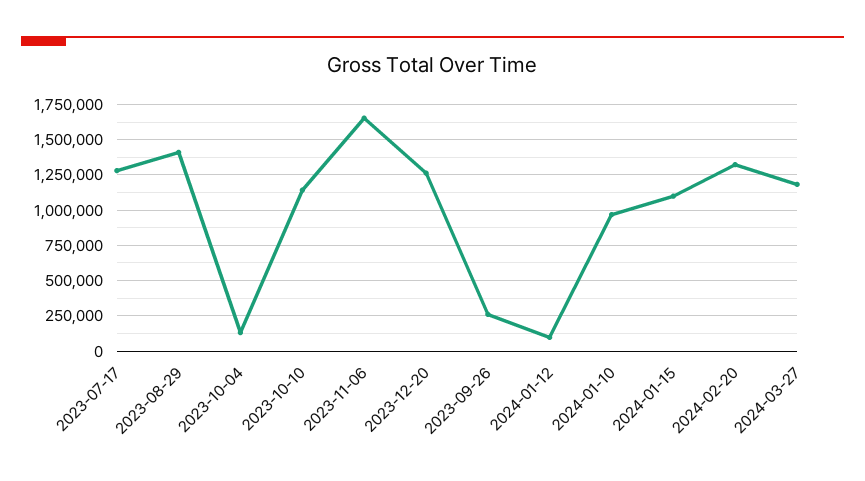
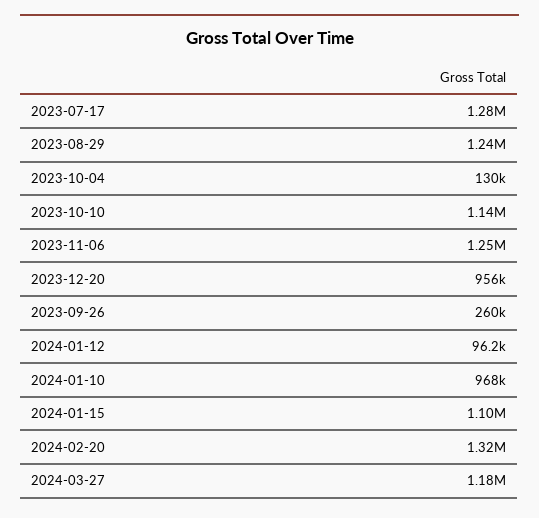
2023-08-29: 1400000 -> 1240000
2023-11-06: 1650000 -> 1250000
2023-12-20: 1250000 -> 956000

